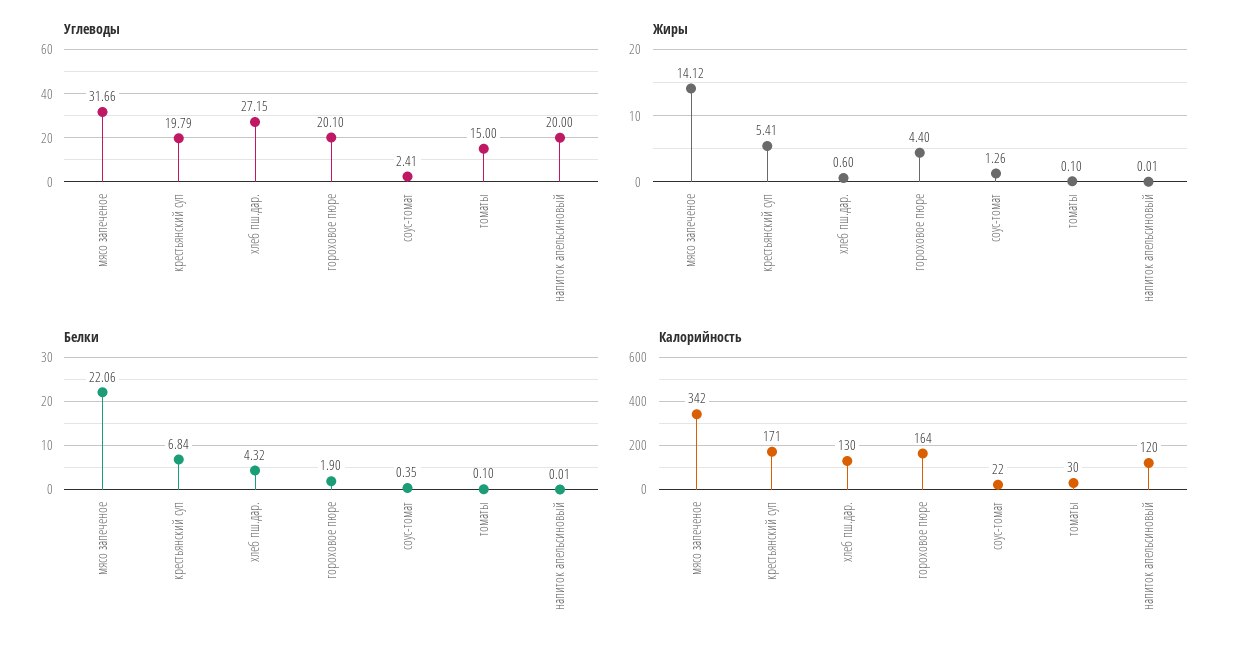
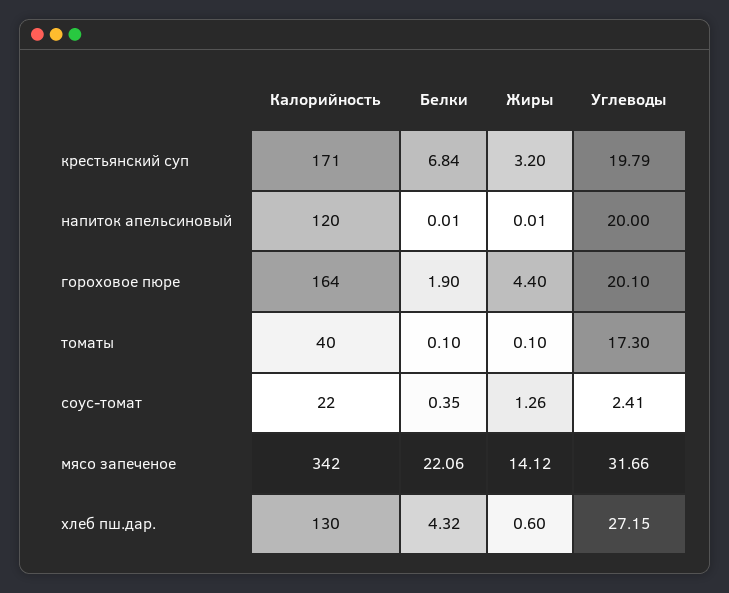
Углеводы, томаты: 15 -> 17.3
Жиры, крестьянский суп: 5.41 -> 3.2
Калорийность, томаты: 30 -> 40

